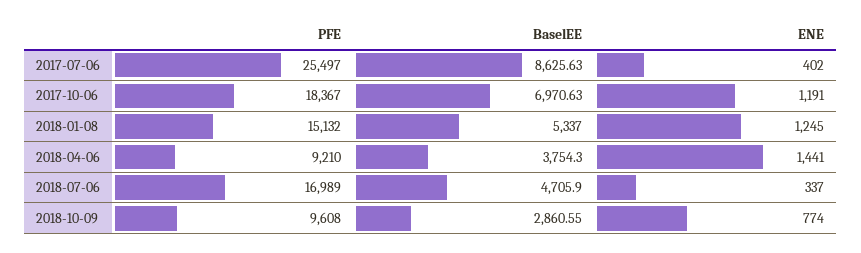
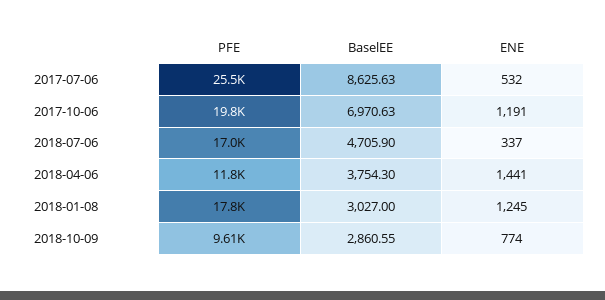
ENE, 2017-07-06: 402 -> 532
PFE, 2017-10-06: 18367 -> 19800
PFE, 2018-01-08: 15132 -> 17800
BaselEE, 2018-01-08: 5337 -> 3027
PFE, 2018-04-06: 9210 -> 11800

